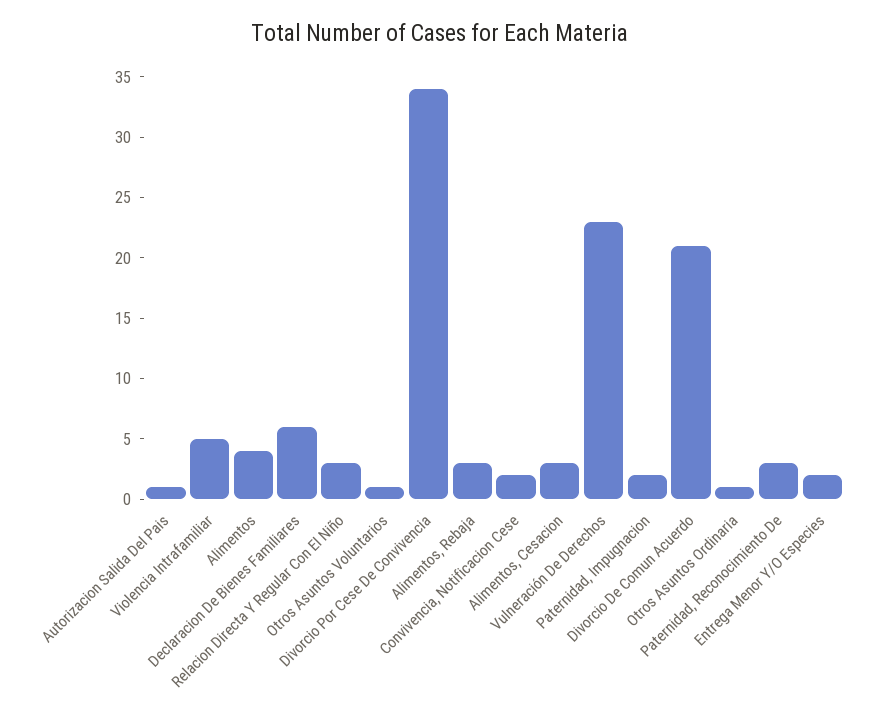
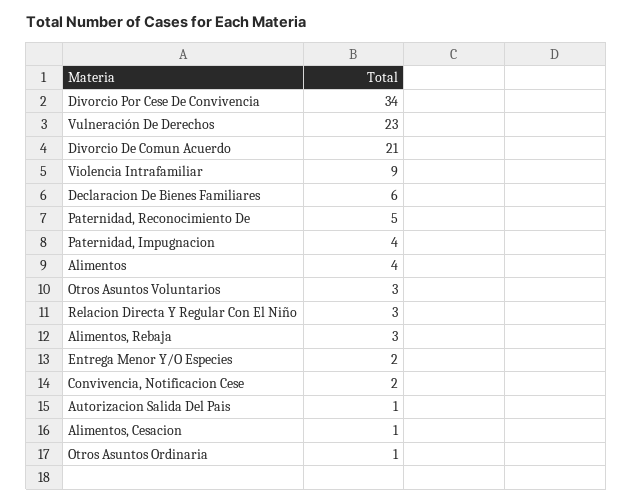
Violencia Intrafamiliar: 5 -> 9
Otros Asuntos Voluntarios: 1 -> 3
Alimentos, Cesacion: 3 -> 1
Paternidad, Impugnacion: 2 -> 4
Paternidad, Reconocimiento De: 3 -> 5

